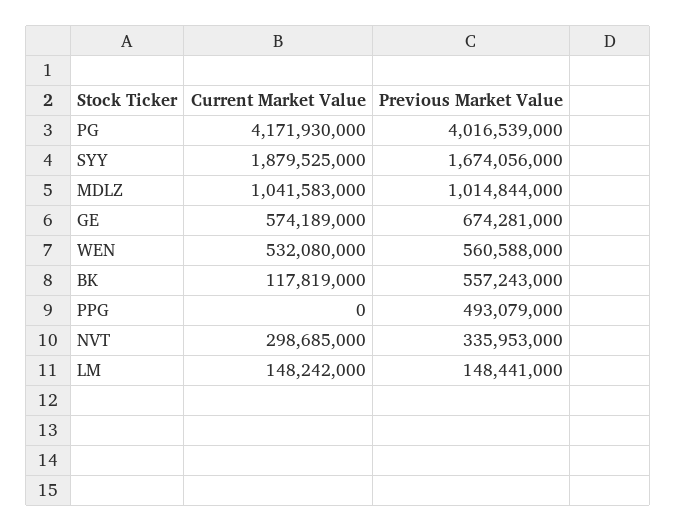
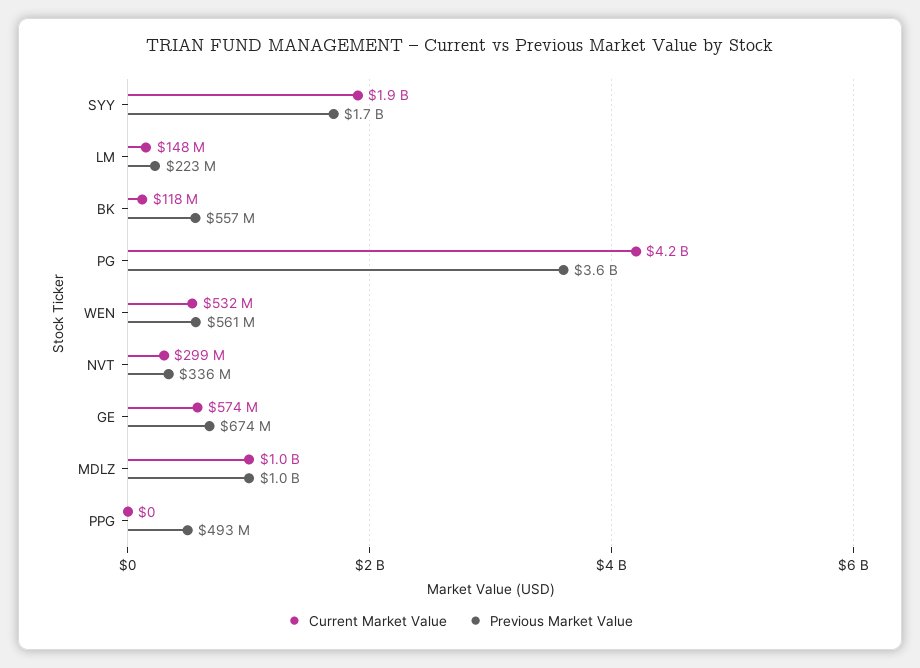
Previous Market Value, PG: 4016539000 -> 3600000000
Previous Market Value, LM: 148441000 -> 223000000

